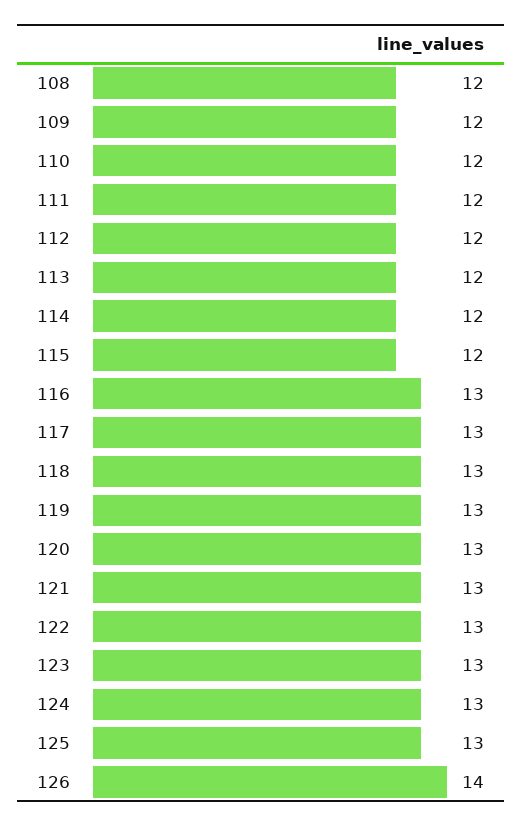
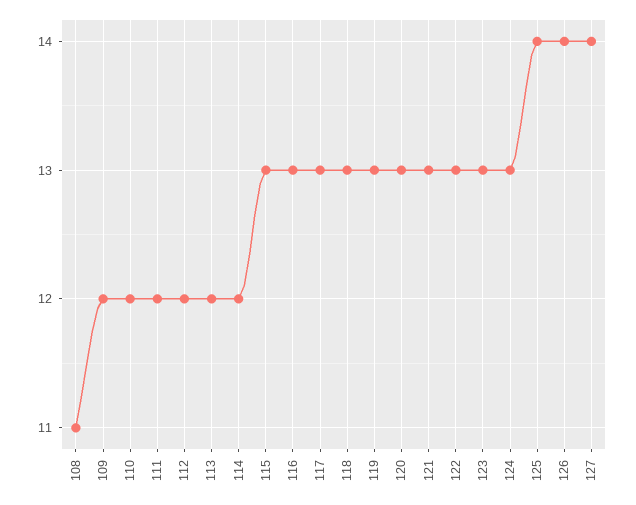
108: 12 -> 11
115: 12 -> 13
125: 13 -> 14
127: none -> 14

